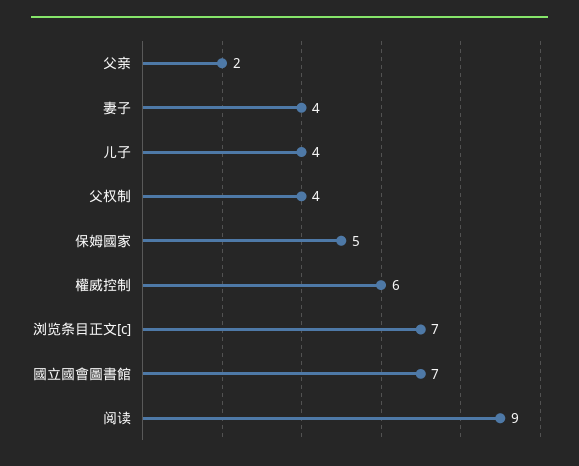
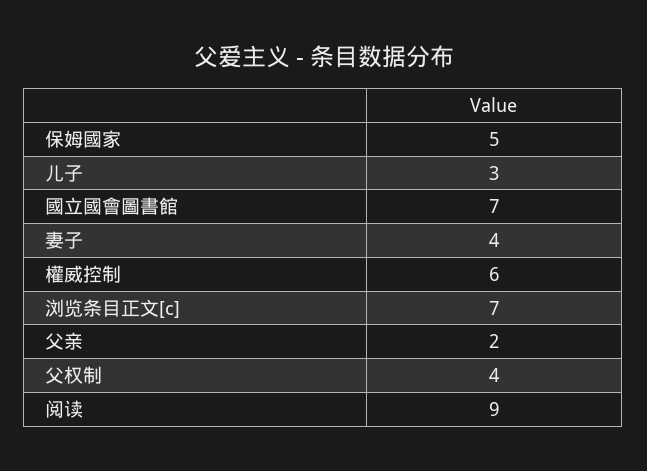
儿子: 4 -> 3

